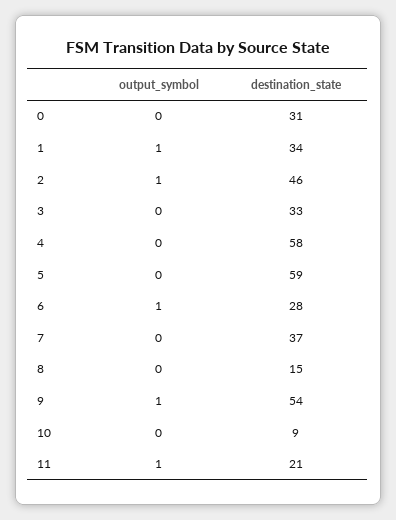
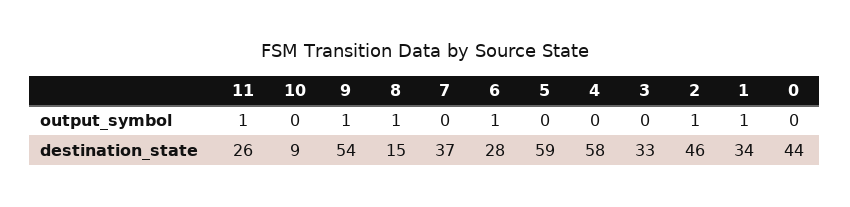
destination_state, 0: 31 -> 44
output_symbol, 8: 0 -> 1
destination_state, 11: 21 -> 26

